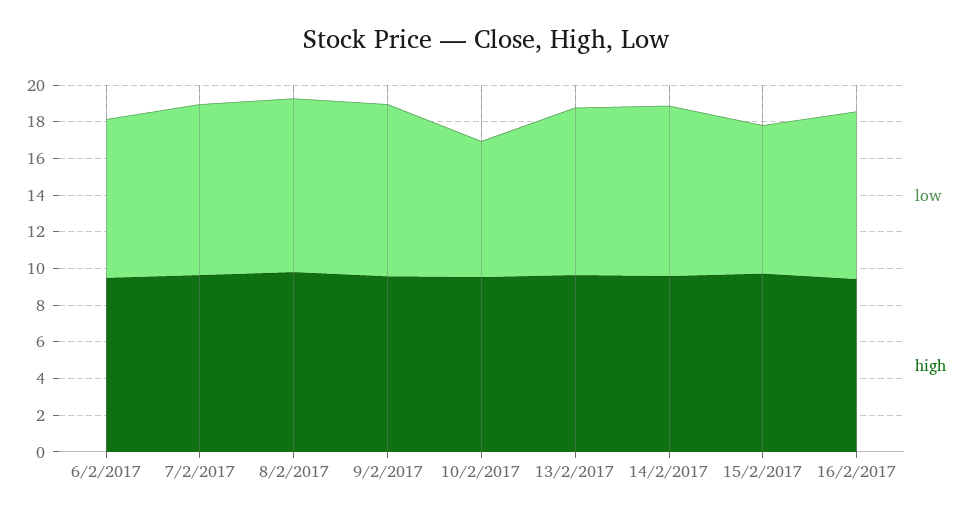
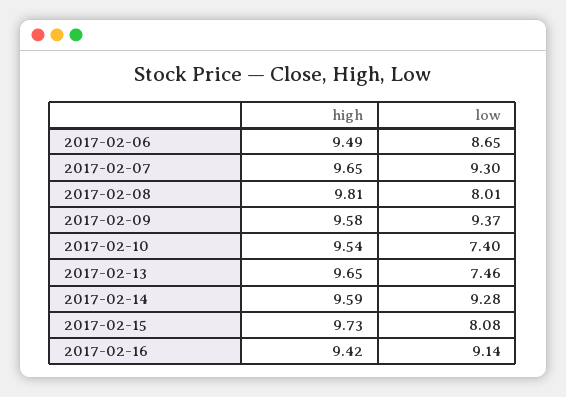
low, 8/2/2017: 9.5 -> 8.01
low, 13/2/2017: 9 -> 7.46

